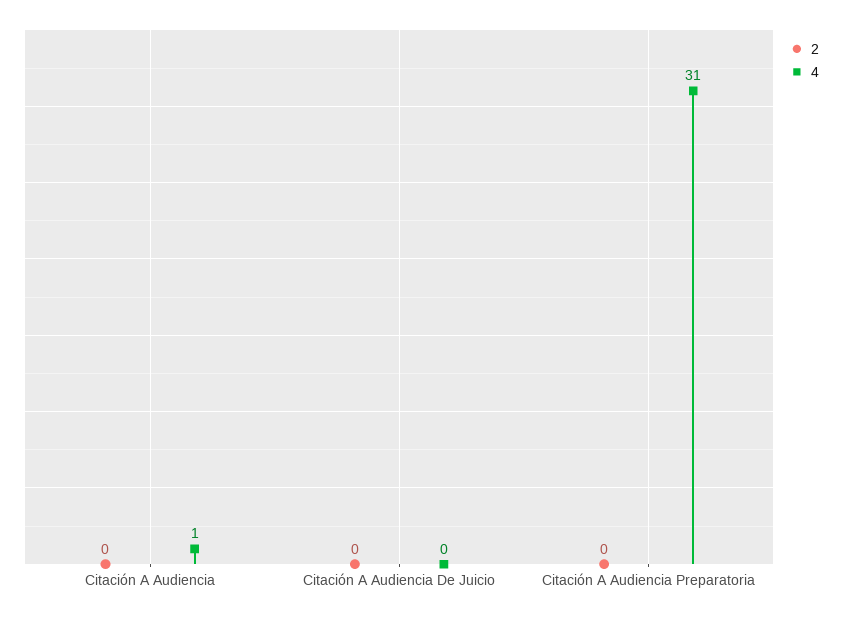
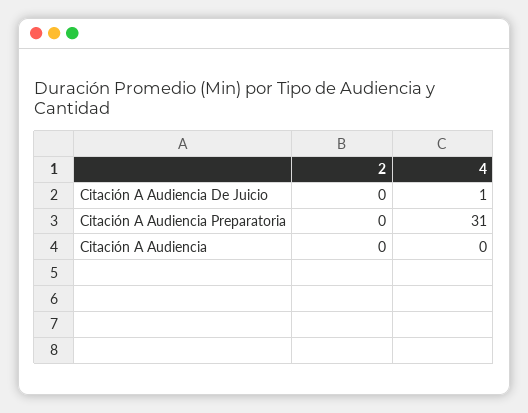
4, Citación A Audiencia: 1 -> 0
4, Citación A Audiencia De Juicio: 0 -> 1

